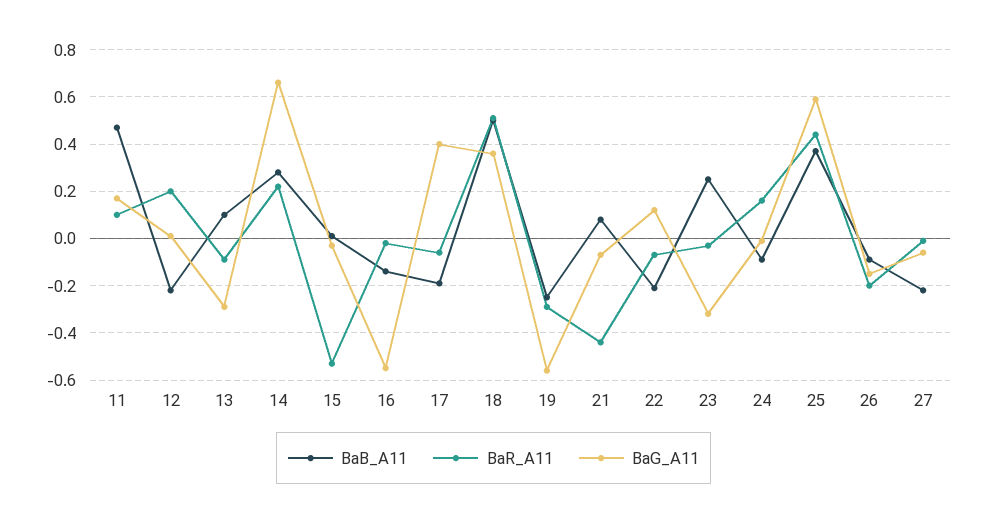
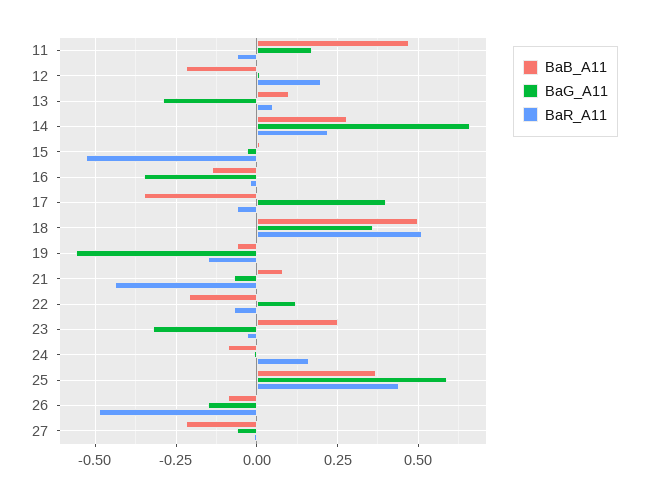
BaR_A11, 11: 0.1 -> -0.05
BaR_A11, 13: -0.1 -> 0.05
BaG_A11, 16: -0.55 -> -0.35
BaB_A11, 17: -0.2 -> -0.35
BaB_A11, 19: -0.25 -> -0.05
BaR_A11, 19: -0.3 -> -0.15
BaR_A11, 26: -0.2 -> -0.5

